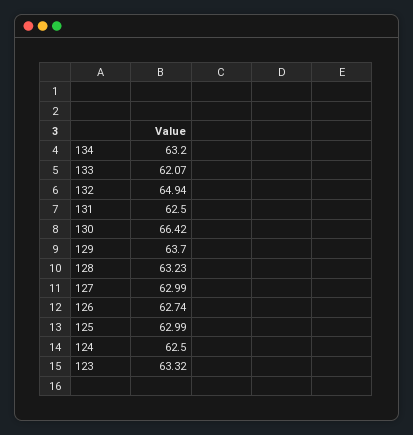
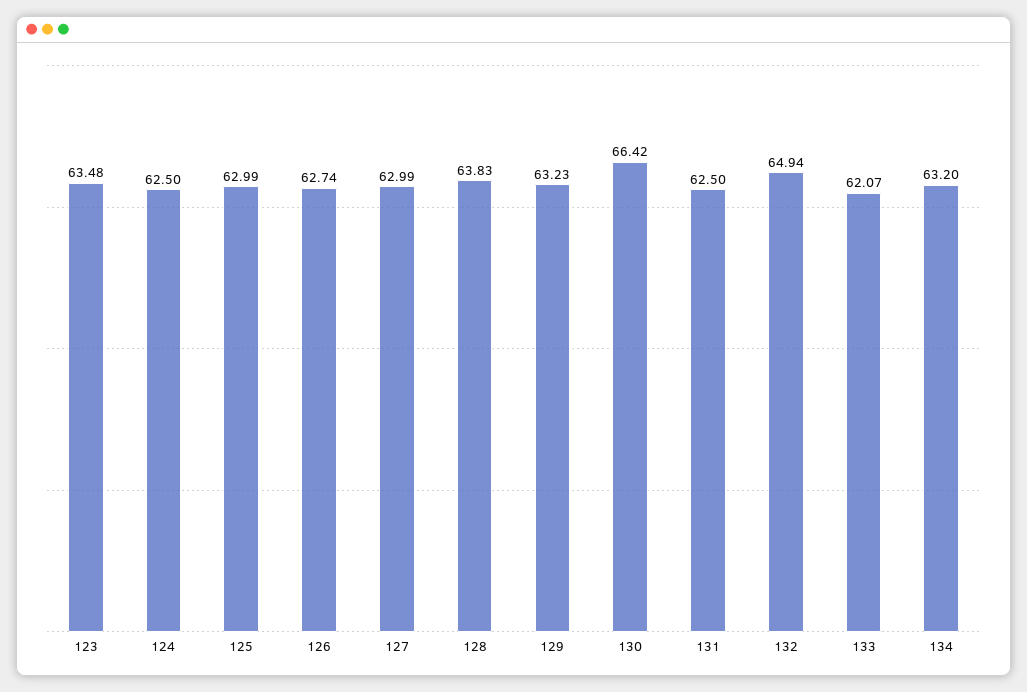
129: 63.7 -> 63.23
128: 63.23 -> 63.83
123: 63.32 -> 63.48

